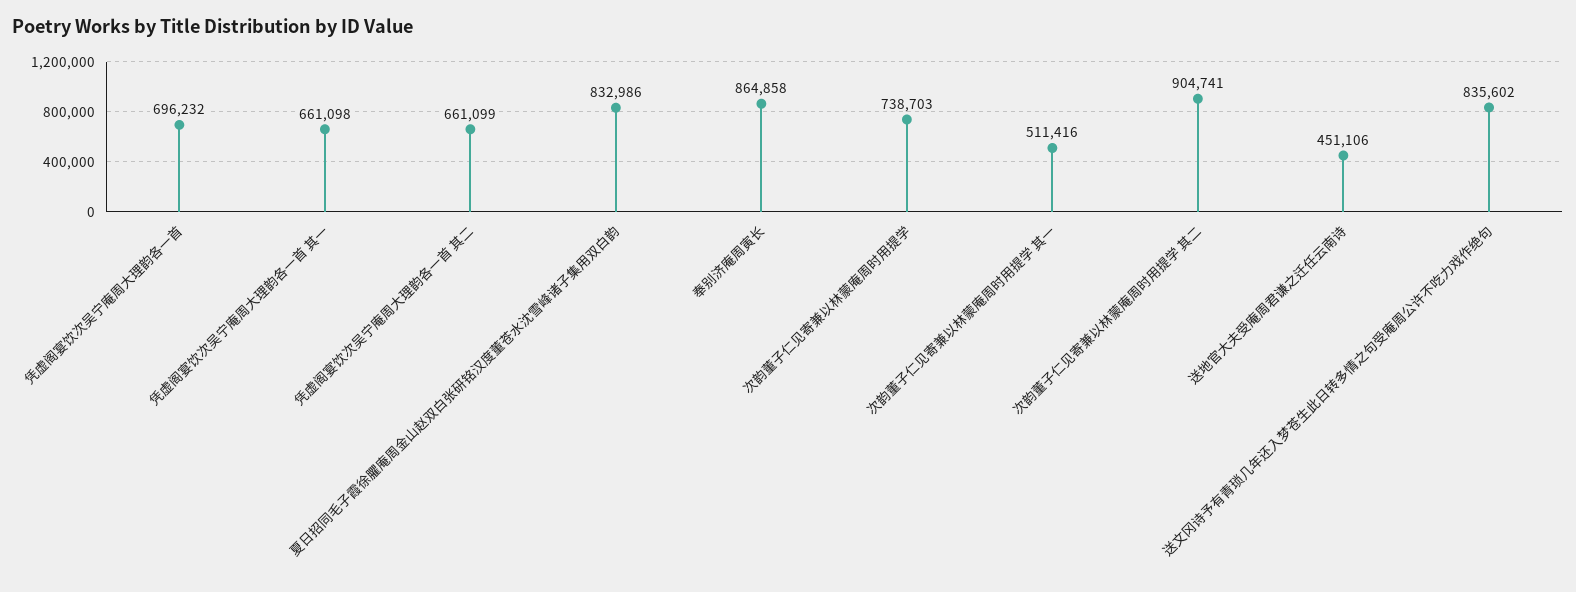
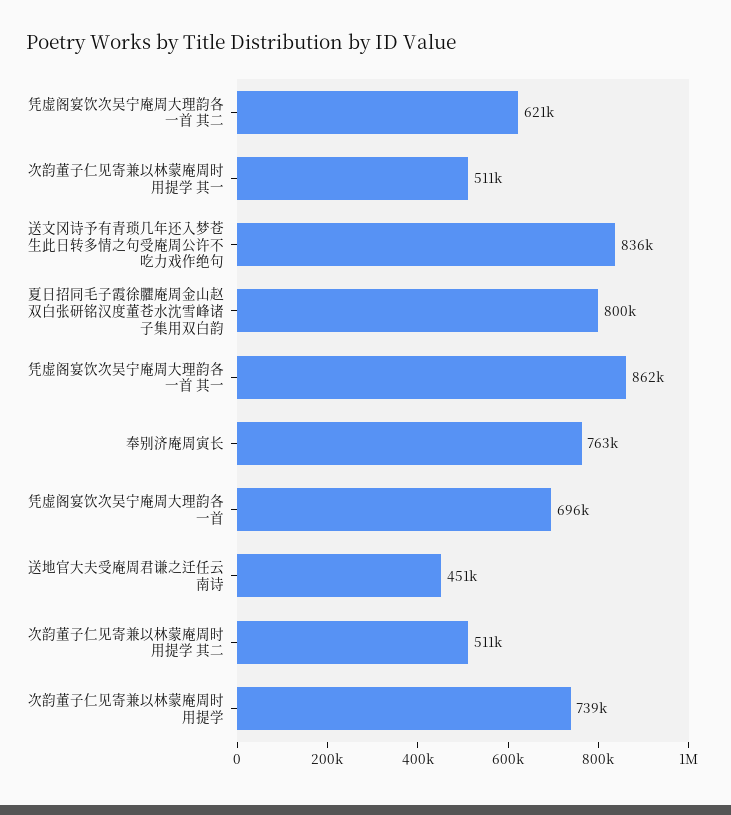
凭虚阁宴饮次吴宁庵周大理韵各一首 其一: 661098 -> 862000
凭虚阁宴饮次吴宁庵周大理韵各一首 其二: 661099 -> 621000
夏日招同毛子霞徐臞庵周金山赵双白张研铭汉度董苍水沈雪峰诸子集用双白韵: 832986 -> 800000
奉别济庵周寅长: 864858 -> 763000
次韵董子仁见寄兼以林蒙庵周时用提学 其二: 904741 -> 511000

